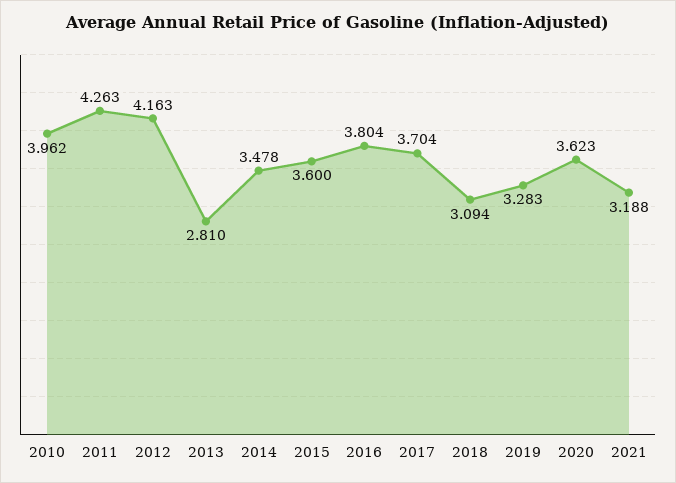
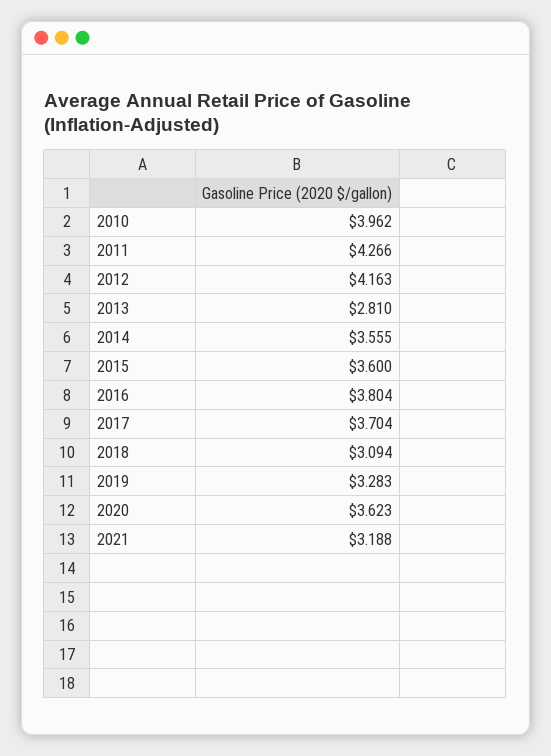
2011: 4.263 -> 4.266
2014: 3.478 -> 3.555

